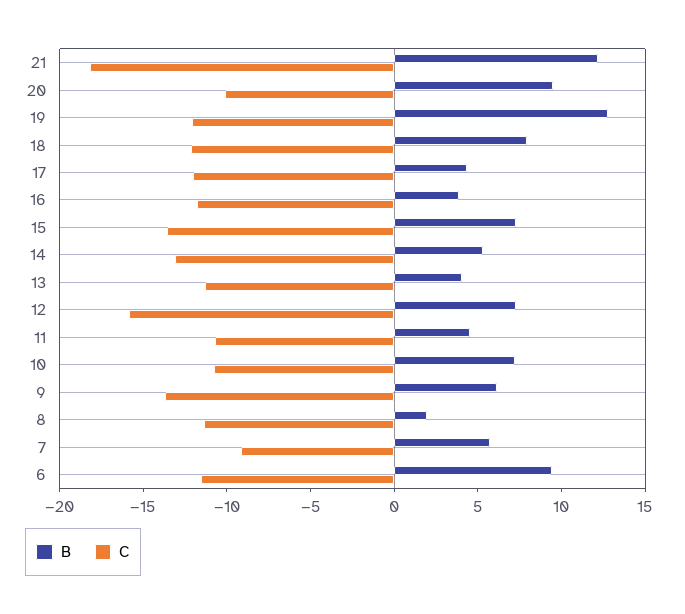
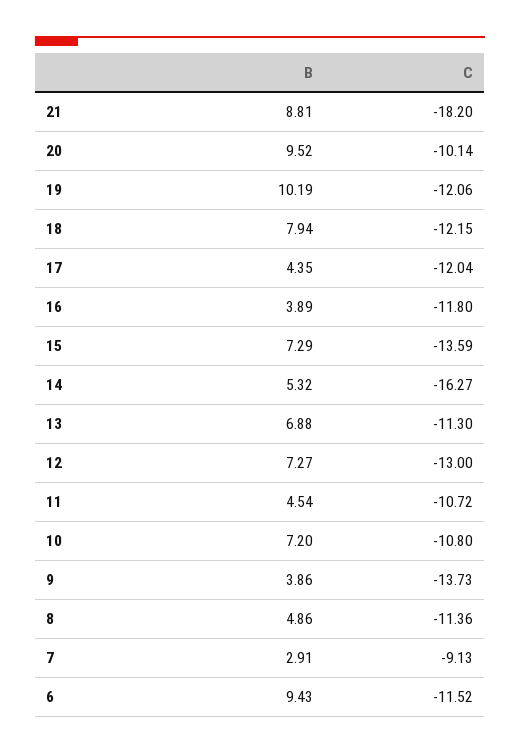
B, 21: 12 -> 8.81
B, 19: 13 -> 10.19
C, 14: -13 -> -16.27
B, 13: 4 -> 6.88
C, 12: -16 -> -13
B, 9: 6 -> 3.86
B, 8: 2 -> 4.86
B, 7: 6 -> 2.91

